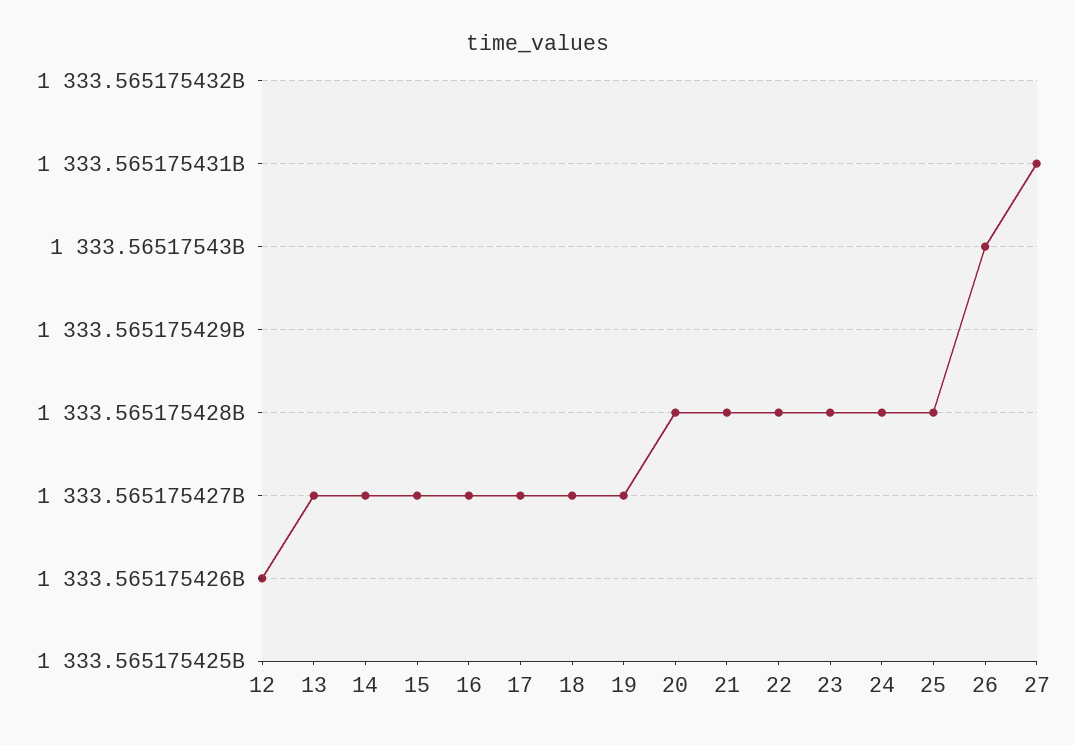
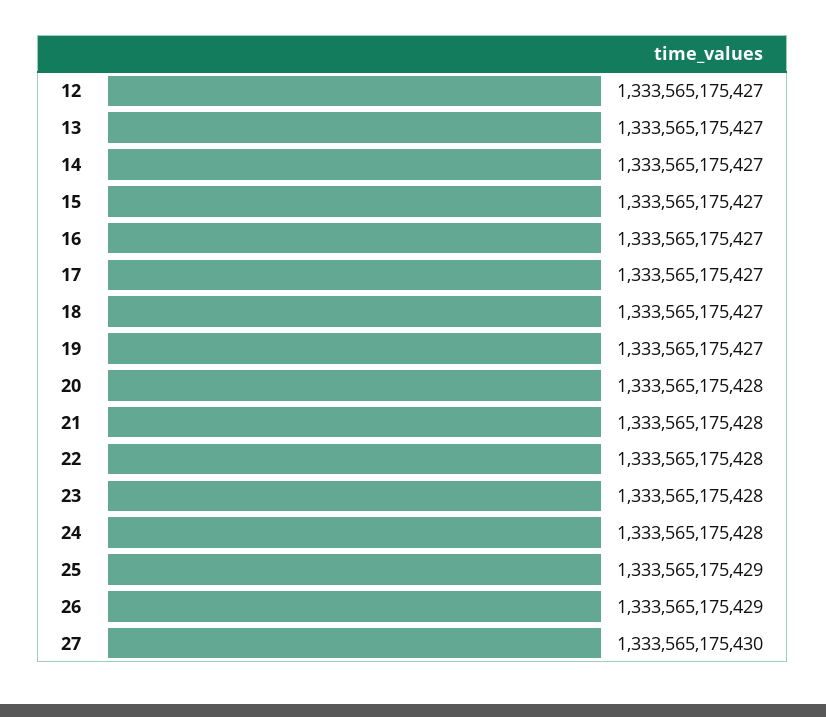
12: 1333565175426 -> 1333565175427
25: 1333565175428 -> 1333565175429
26: 1333565175430 -> 1333565175429
27: 1333565175431 -> 1333565175430

